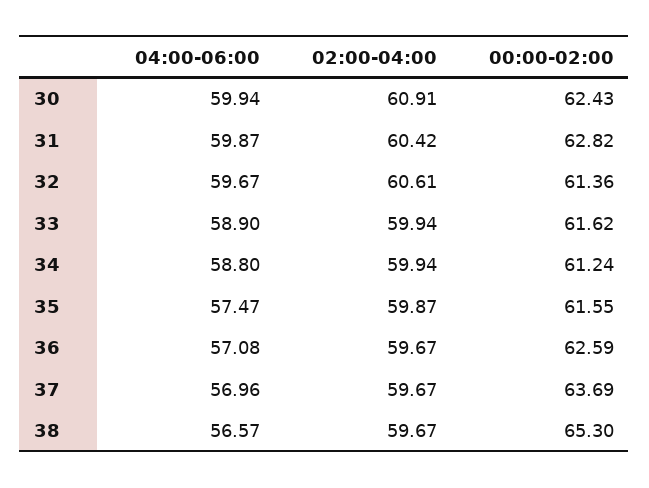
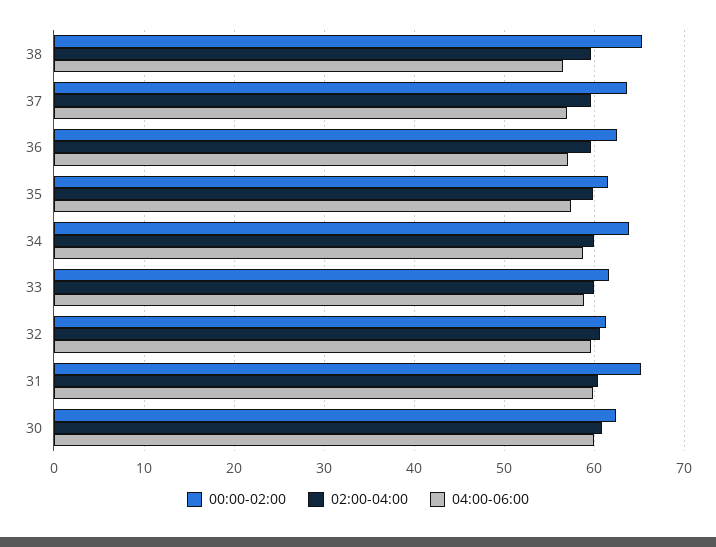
00:00-02:00, 31: 62.82 -> 65
00:00-02:00, 34: 61.24 -> 64

